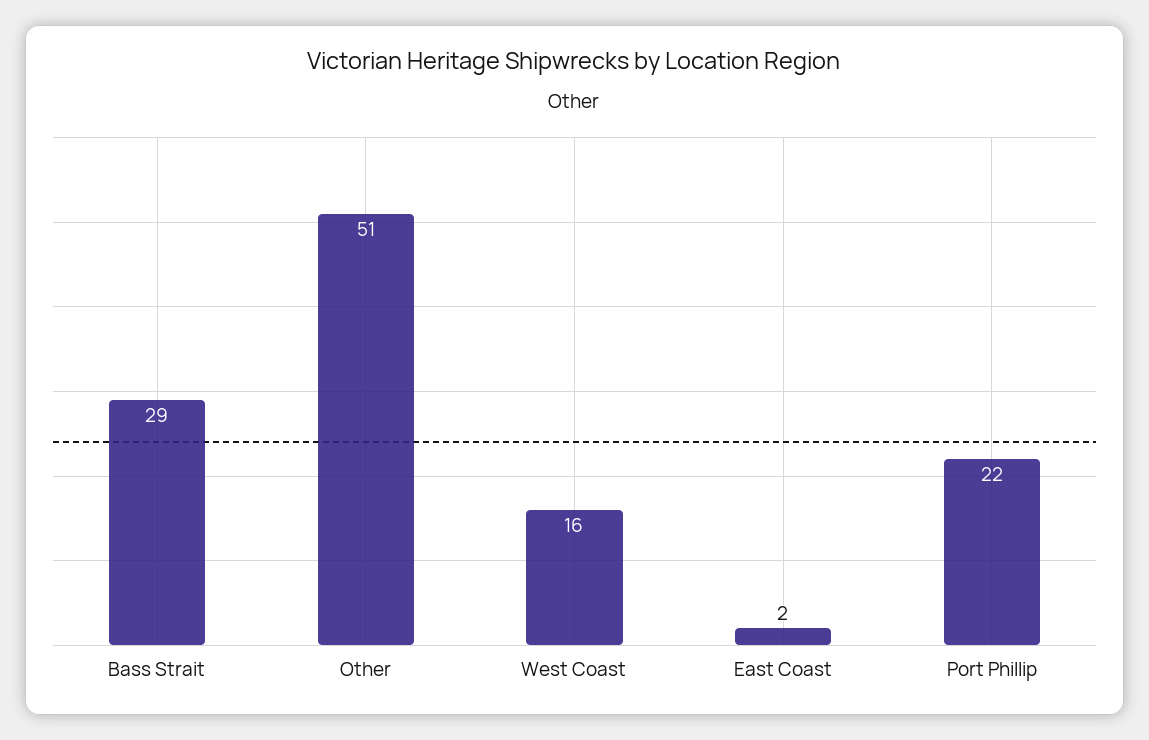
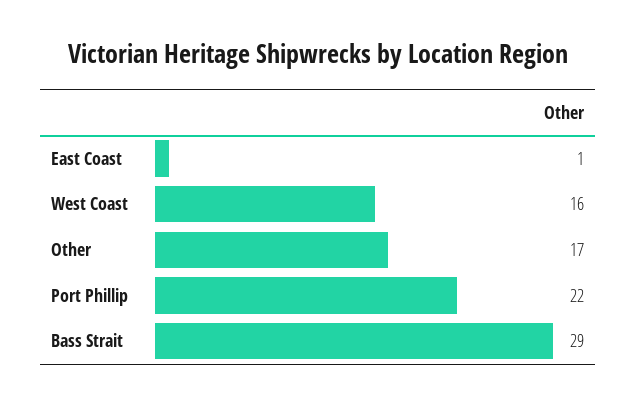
Other: 51 -> 17
East Coast: 2 -> 1

